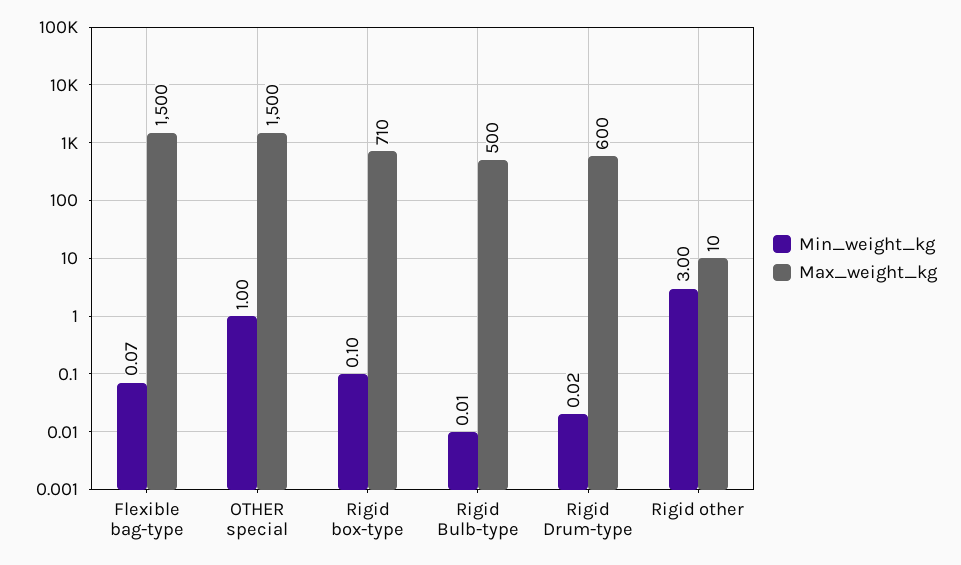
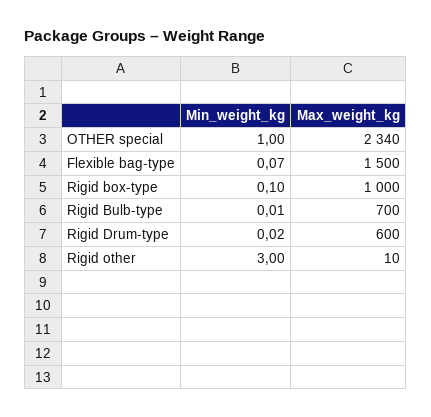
Max_weight_kg, OTHER special: 1500 -> 2340
Max_weight_kg, Rigid box-type: 710 -> 1000
Max_weight_kg, Rigid Bulb-type: 500 -> 700

